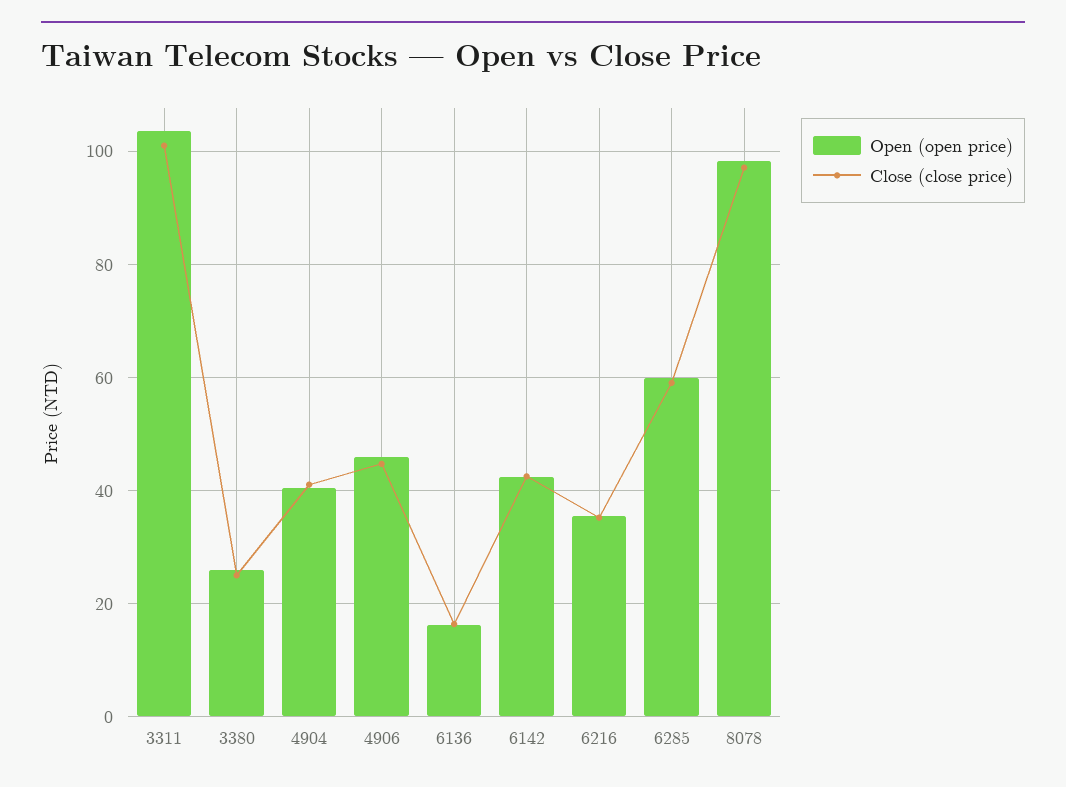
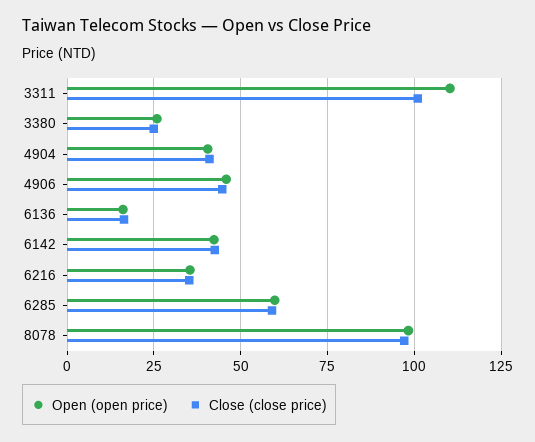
Open (open price), 3311: 104 -> 110

